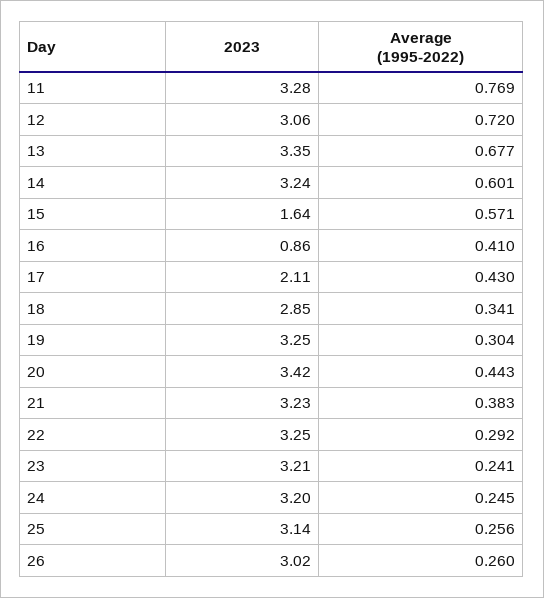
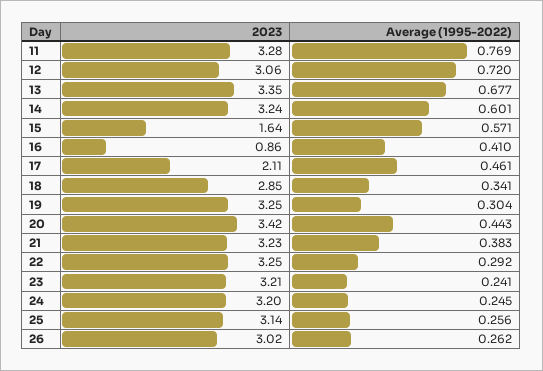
Average (1995-2022), 17: 0.43 -> 0.461
Average (1995-2022), 26: 0.26 -> 0.262

